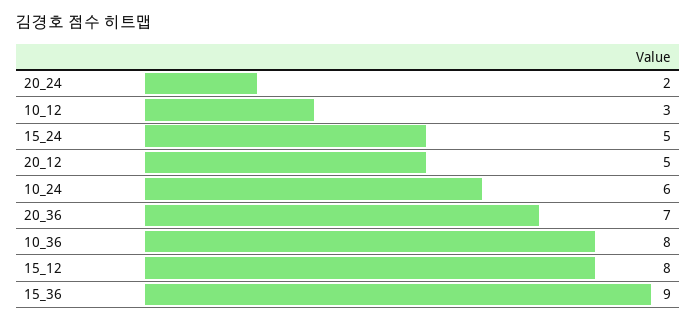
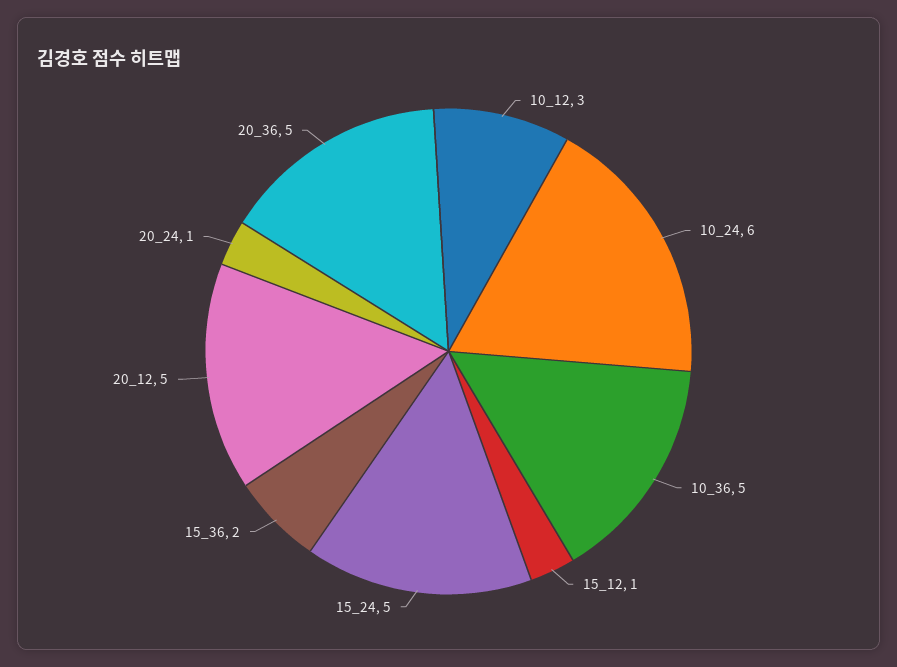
20_24: 2 -> 1
20_36: 7 -> 5
10_36: 8 -> 5
15_12: 8 -> 1
15_36: 9 -> 2

